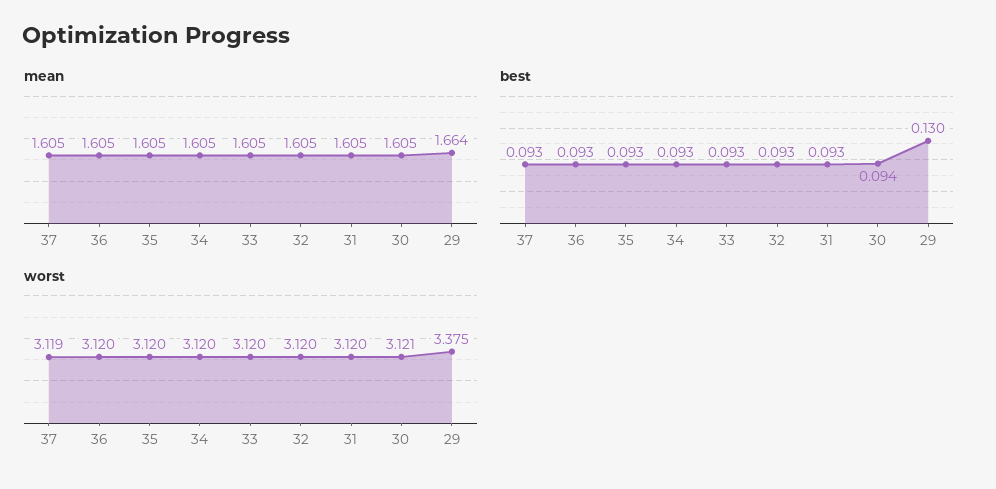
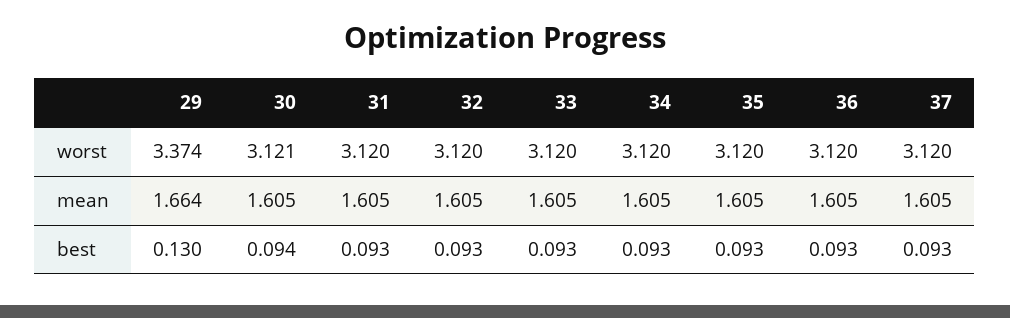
worst, 37: 3.119 -> 3.12
worst, 29: 3.375 -> 3.374

